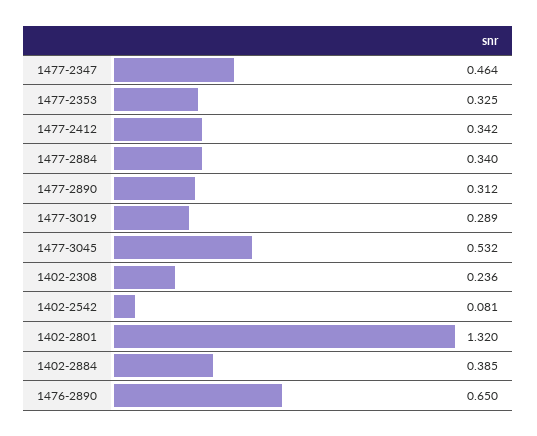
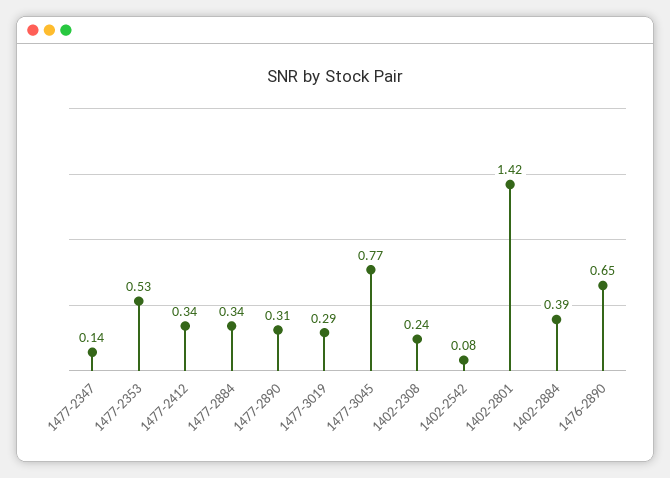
1477-2347: 0.464 -> 0.14
1477-2353: 0.325 -> 0.53
1477-3045: 0.532 -> 0.77
1402-2801: 1.32 -> 1.42

